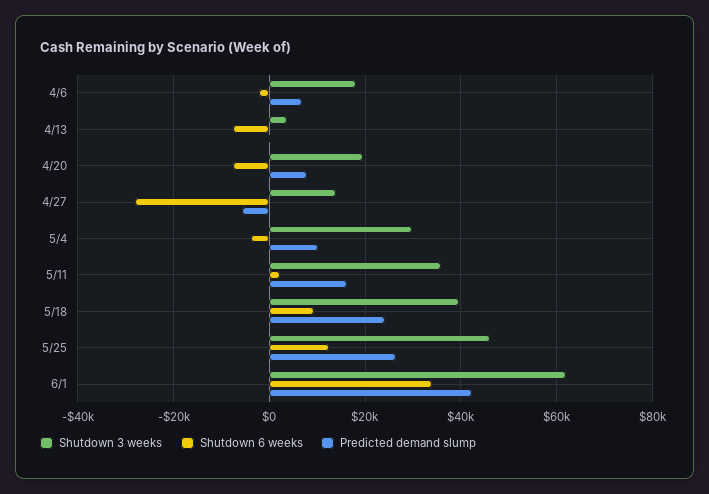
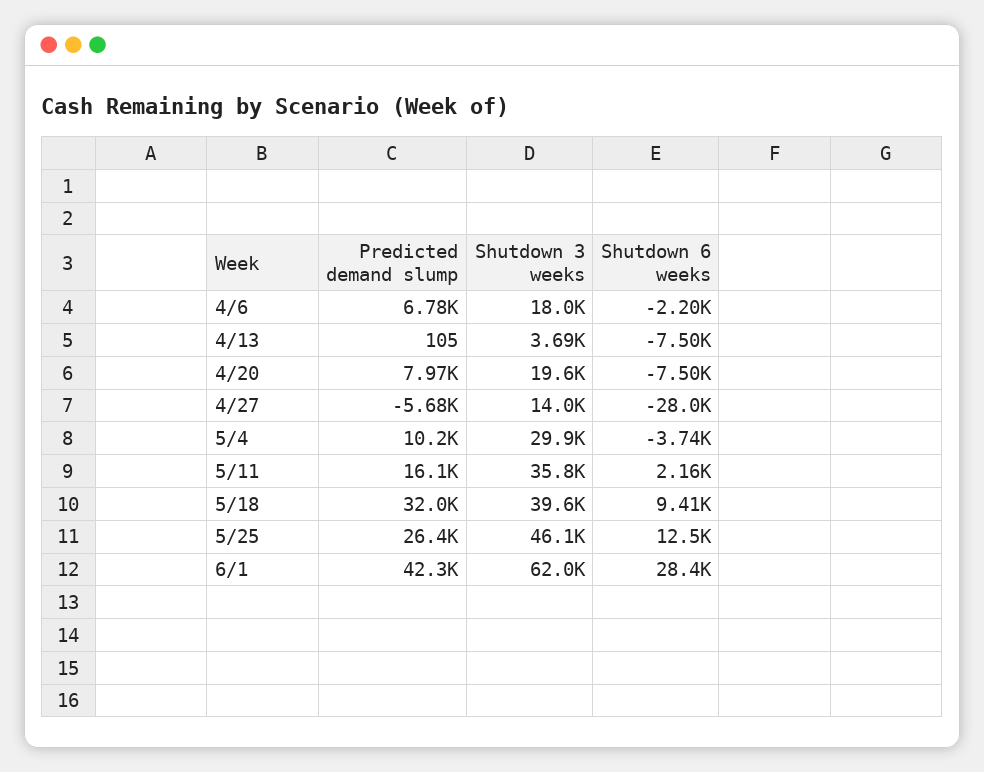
Predicted demand slump, 5/18: 24000 -> 32000
Shutdown 6 weeks, 6/1: 34000 -> 28400

